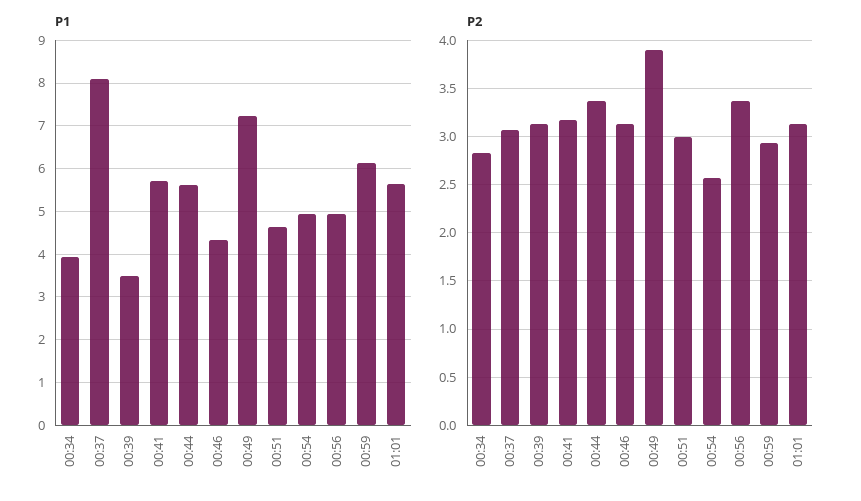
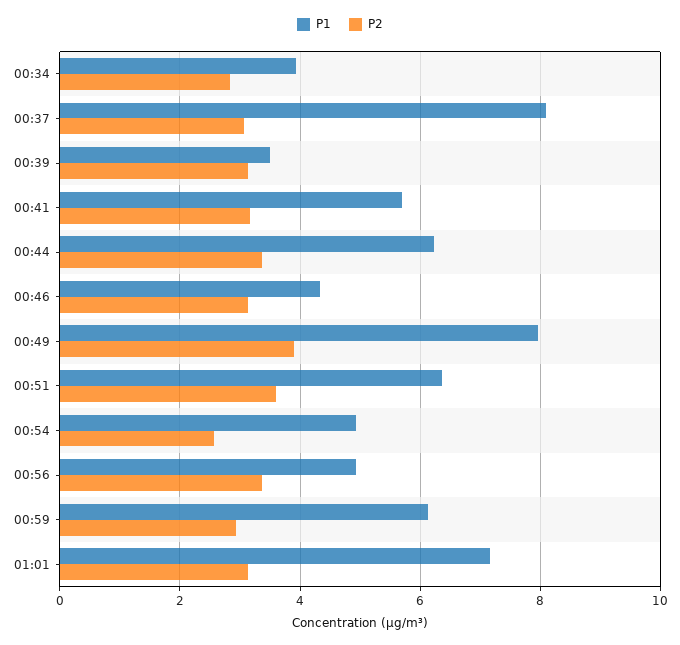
P1, 00:44: 5.6 -> 6.2
P1, 00:49: 7.2 -> 8
P1, 00:51: 4.6 -> 6.4
P1, 01:01: 5.6 -> 7.2
P2, 00:51: 3 -> 3.6

